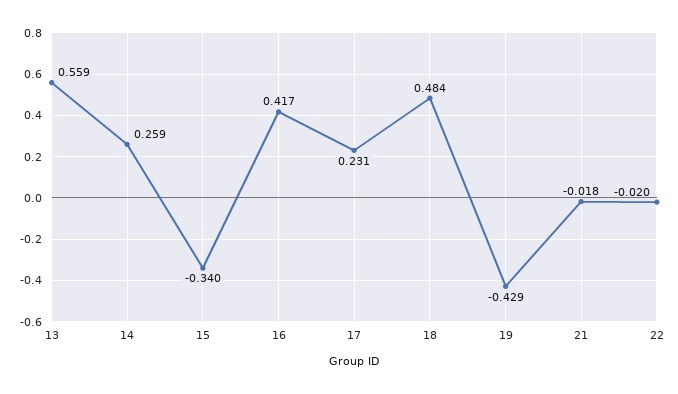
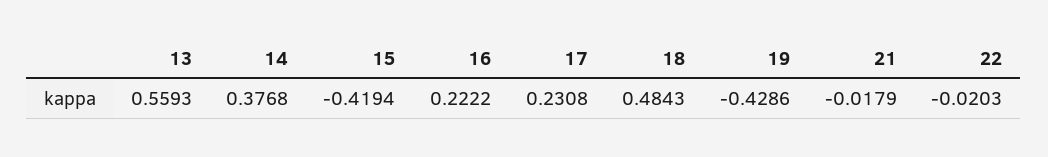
14: 0.259 -> 0.3768
15: -0.34 -> -0.4194
16: 0.417 -> 0.2222

